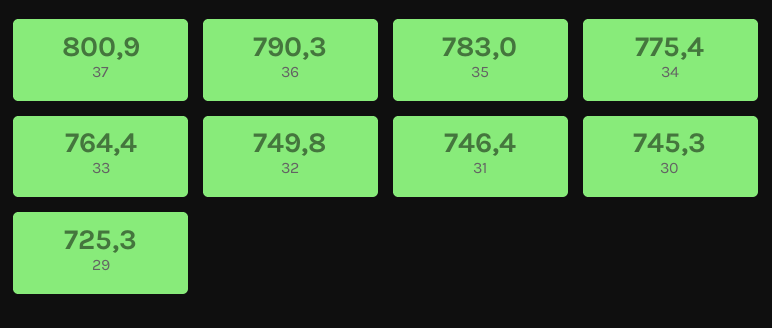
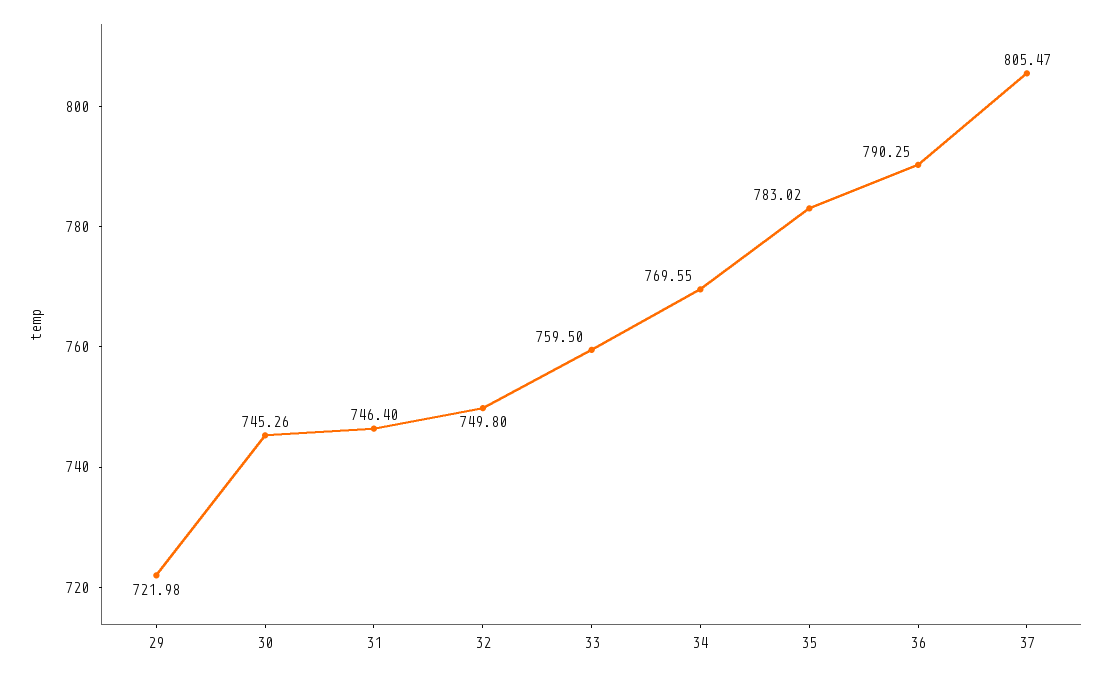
37: 800.9 -> 805.47
34: 775.4 -> 769.55
33: 764.4 -> 759.5
29: 725.3 -> 721.98

